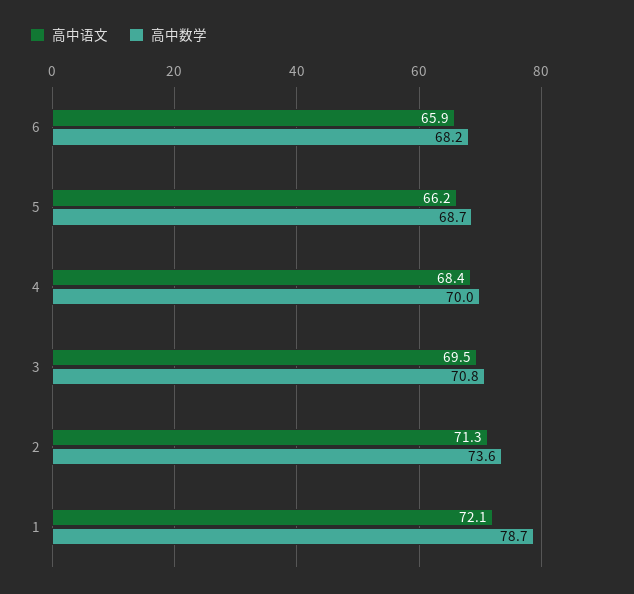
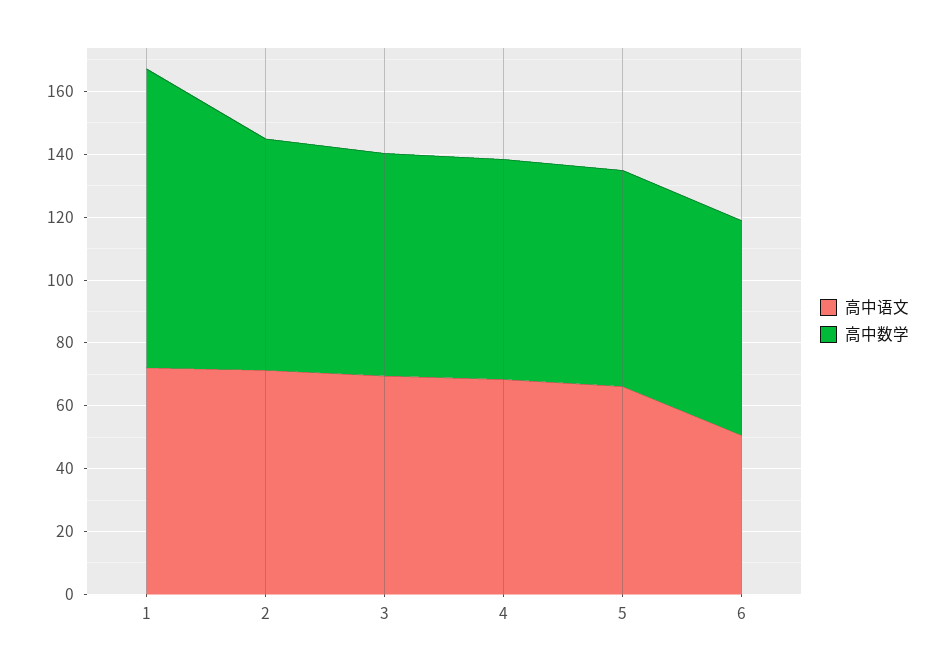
高中语文, 6: 65.9 -> 50
高中数学, 1: 78.7 -> 95

